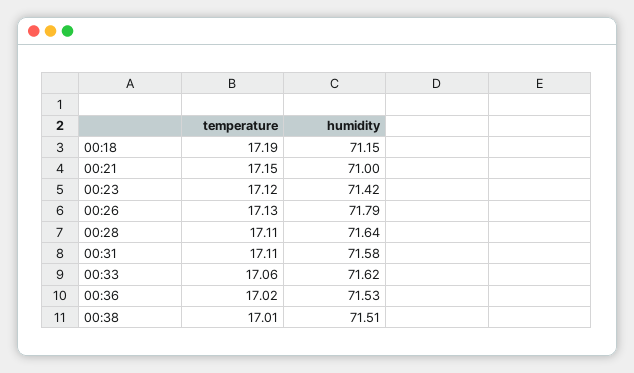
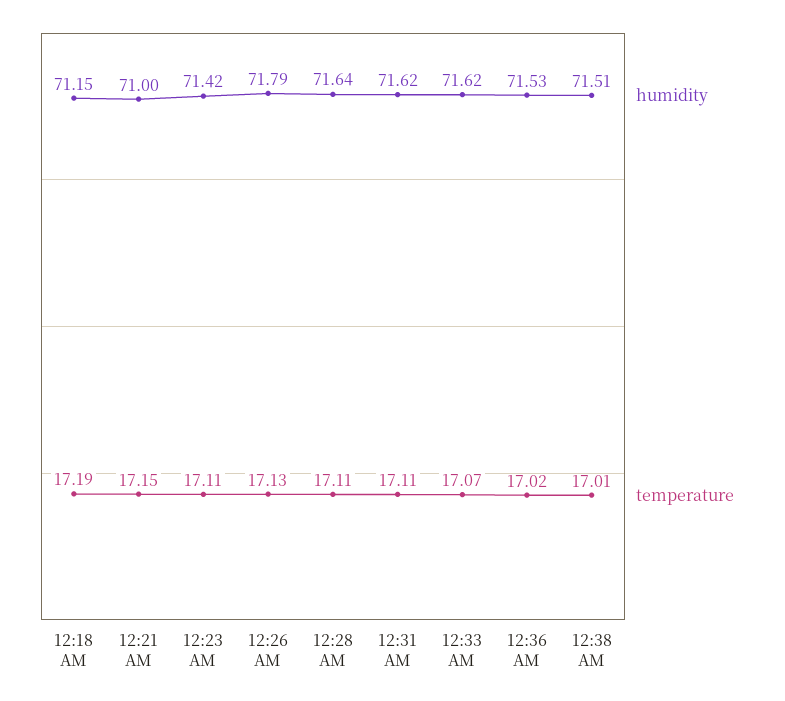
temperature, 00:23: 17.12 -> 17.11
humidity, 00:31: 71.58 -> 71.62
temperature, 00:33: 17.06 -> 17.07

